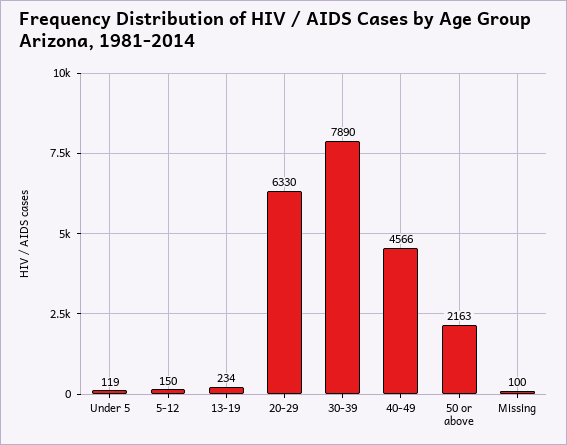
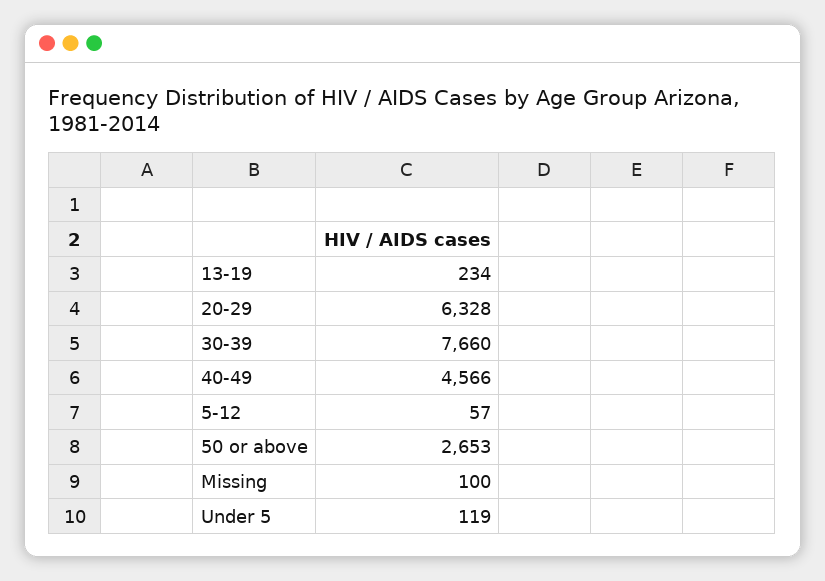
5-12: 150 -> 57
20-29: 6330 -> 6328
30-39: 7890 -> 7660
50 or above: 2163 -> 2653

